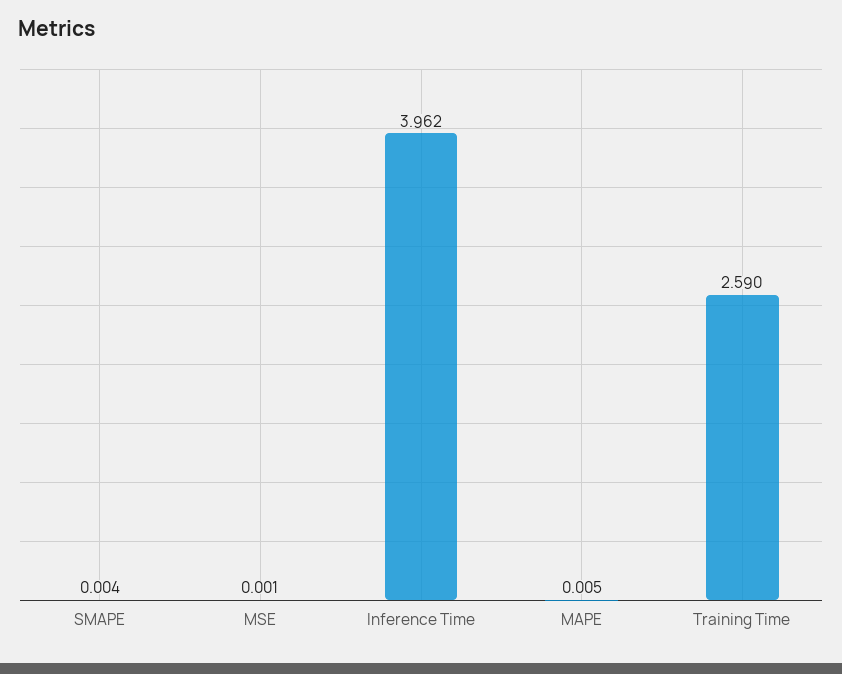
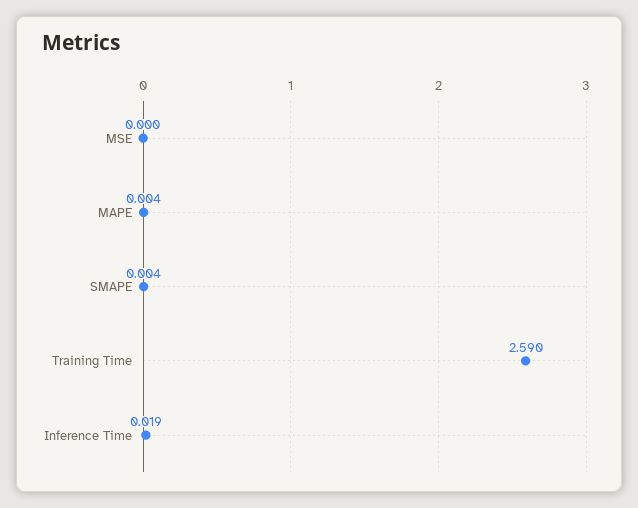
MSE: 0.001 -> 0
Inference Time: 3.962 -> 0.019
MAPE: 0.005 -> 0.004

